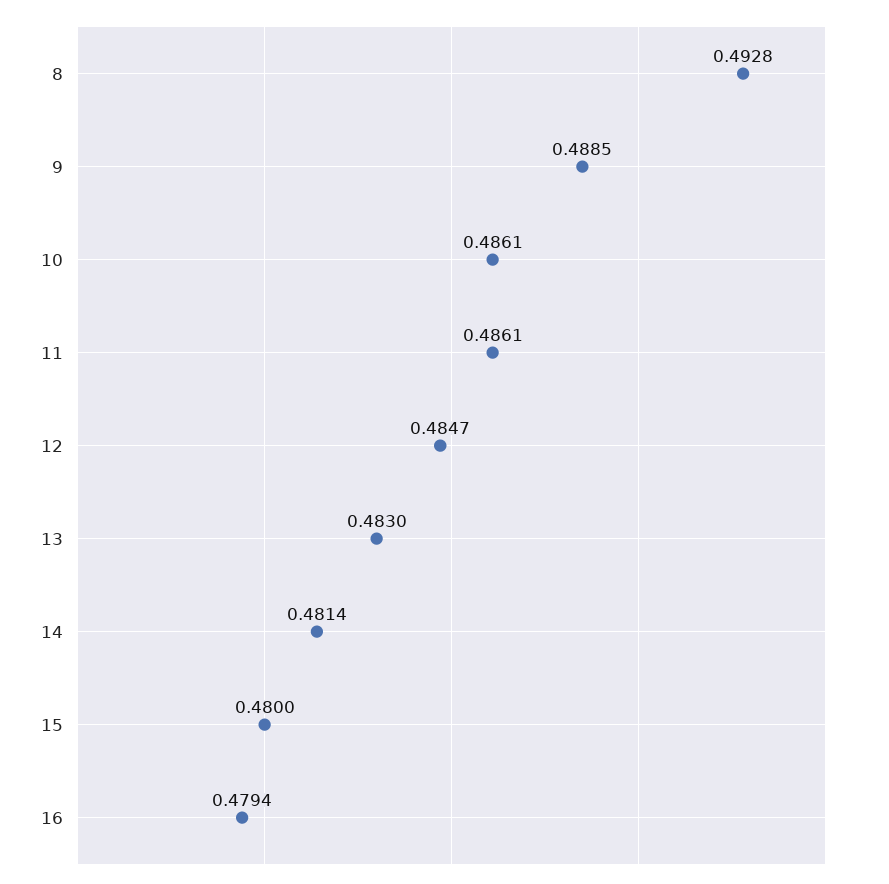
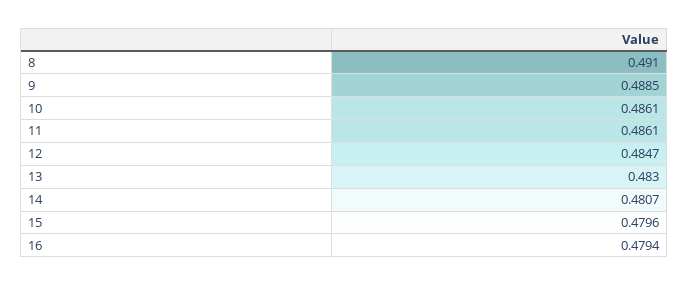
8: 0.4928 -> 0.491
14: 0.4814 -> 0.4807
15: 0.48 -> 0.4796

